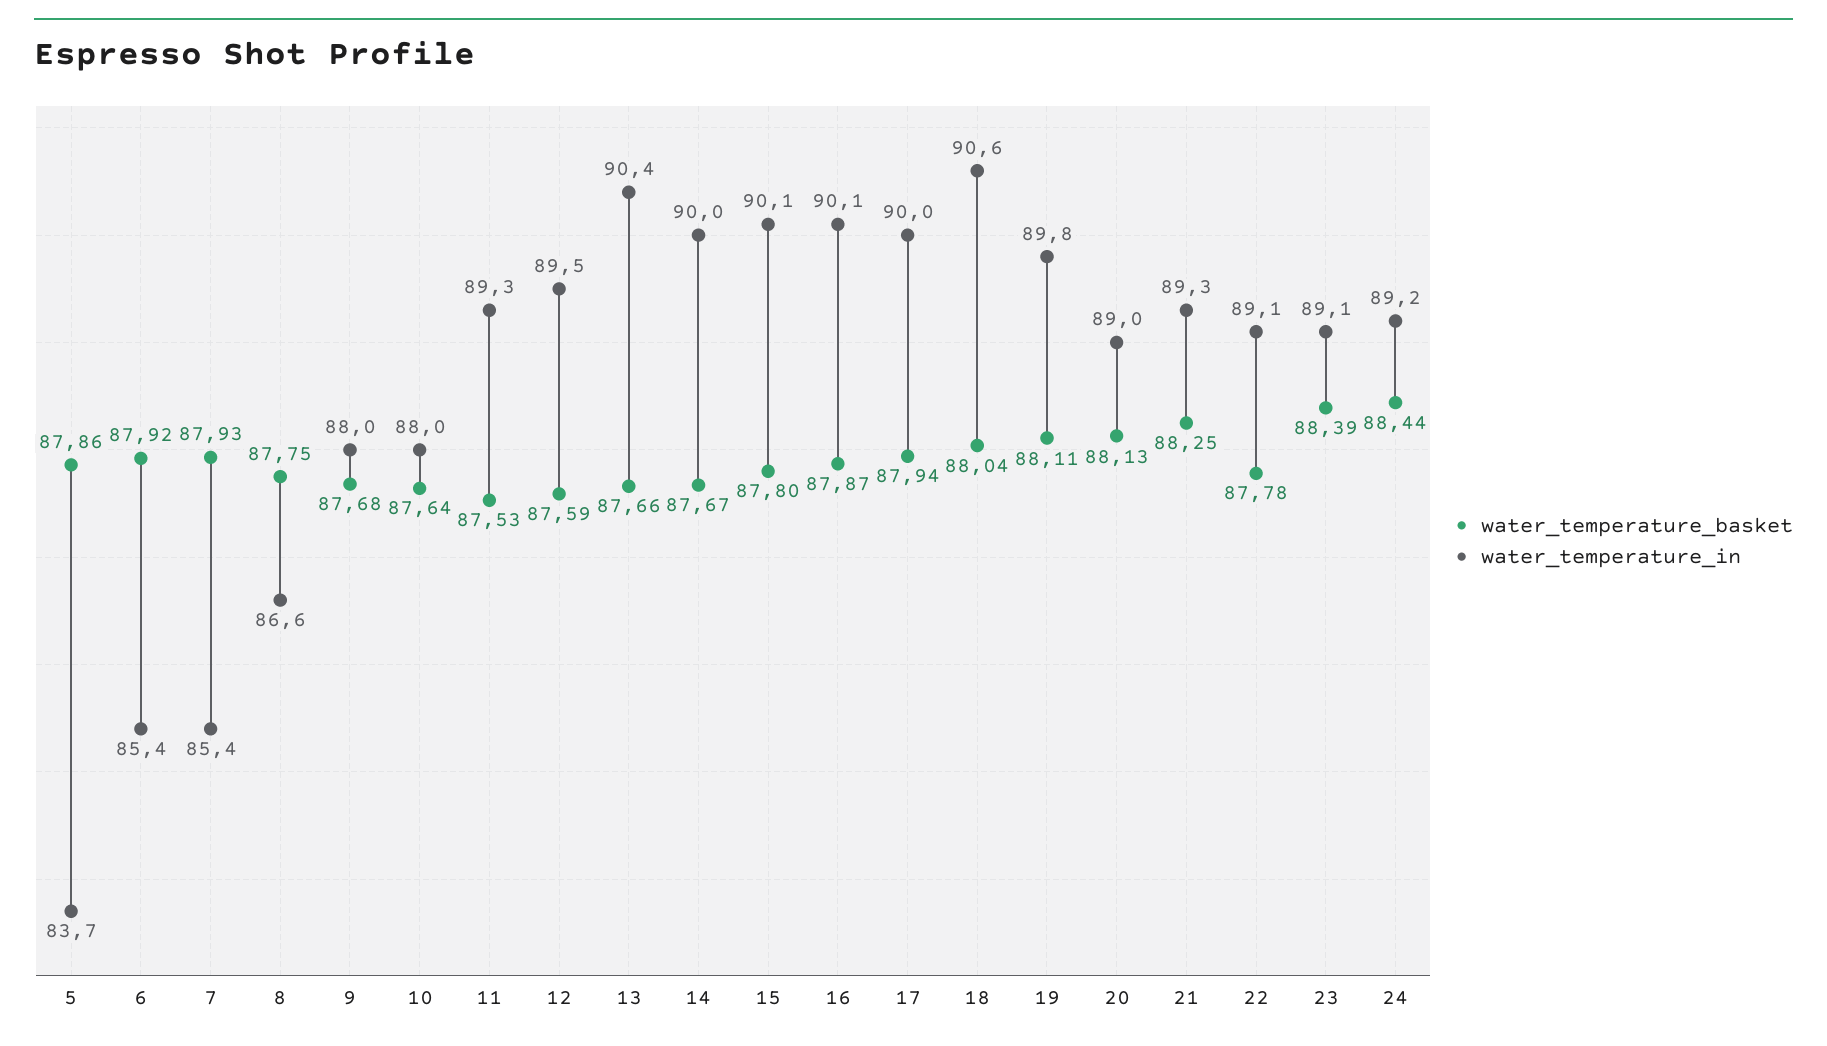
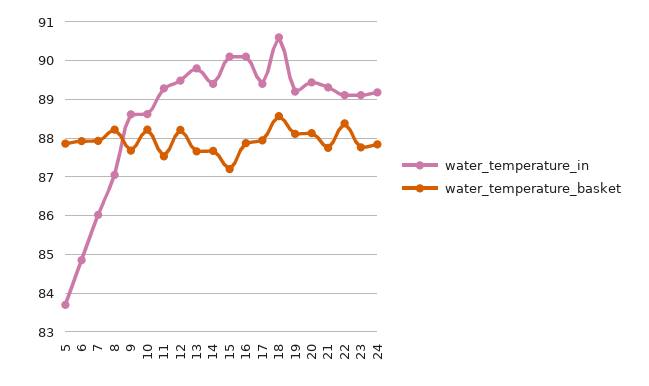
water_temperature_in, 6: 85.4 -> 84.8
water_temperature_in, 7: 85.4 -> 86
water_temperature_basket, 8: 87.75 -> 88.2
water_temperature_in, 8: 86.6 -> 87
water_temperature_in, 9: 88 -> 88.6
water_temperature_basket, 10: 87.64 -> 88.2
water_temperature_in, 10: 88 -> 88.6
water_temperature_basket, 12: 87.59 -> 88.2
water_temperature_in, 13: 90.4 -> 89.8
water_temperature_in, 14: 90 -> 89.4
water_temperature_basket, 15: 87.8 -> 87.2
water_temperature_in, 17: 90 -> 89.4
water_temperature_basket, 18: 88.04 -> 88.6
water_temperature_in, 19: 89.8 -> 89.2
water_temperature_in, 20: 89 -> 89.4
water_temperature_basket, 21: 88.25 -> 87.8
water_temperature_basket, 22: 87.78 -> 88.4
water_temperature_basket, 23: 88.39 -> 87.8
water_temperature_basket, 24: 88.44 -> 87.8

